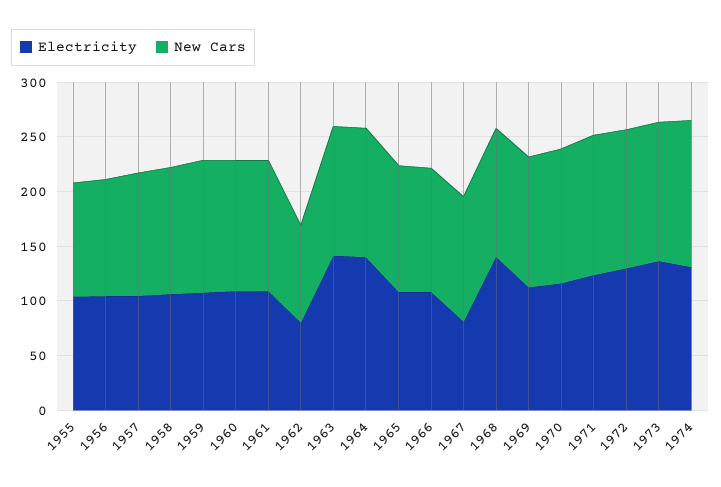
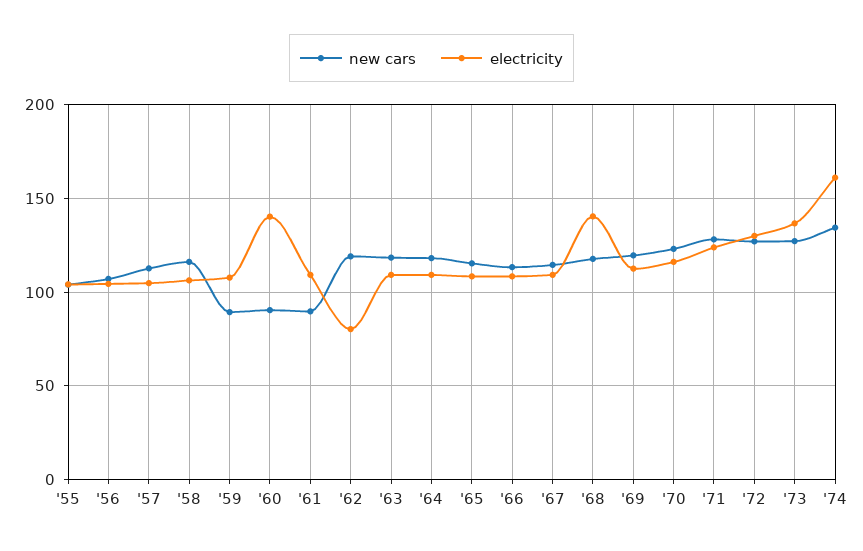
New Cars, 1959: 120 -> 90
Electricity, 1960: 110 -> 140
New Cars, 1960: 120 -> 90
New Cars, 1961: 120 -> 90
New Cars, 1962: 90 -> 120
Electricity, 1963: 140 -> 110
Electricity, 1964: 140 -> 110
Electricity, 1967: 80 -> 110
Electricity, 1974: 130 -> 160

